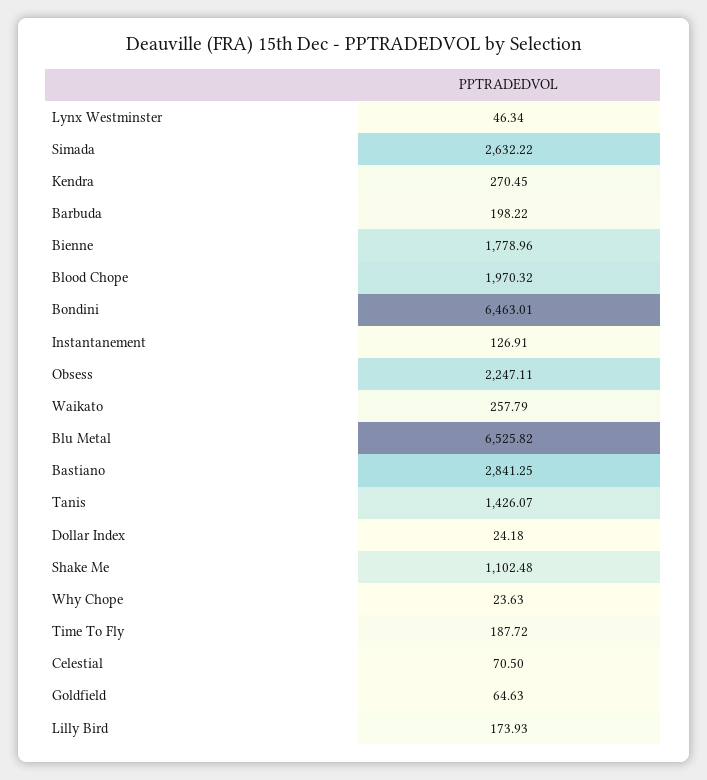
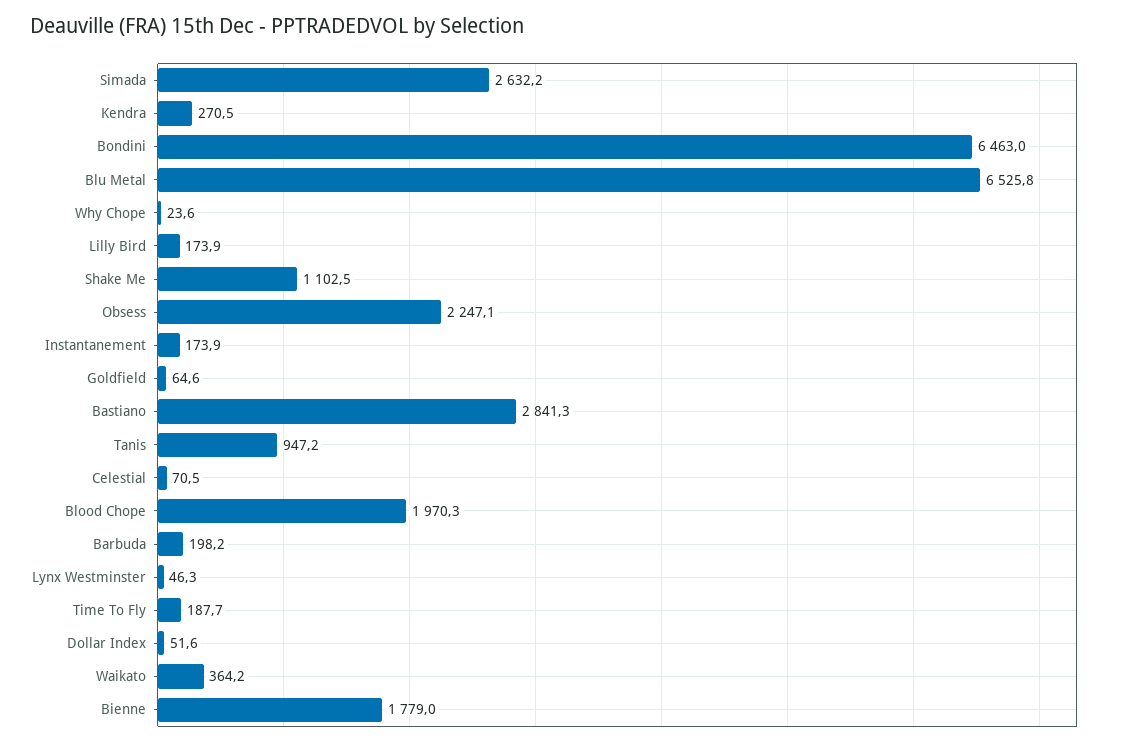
Instantanement: 126.91 -> 173.9
Waikato: 257.79 -> 364.2
Tanis: 1426.07 -> 947.2
Dollar Index: 24.18 -> 51.6

